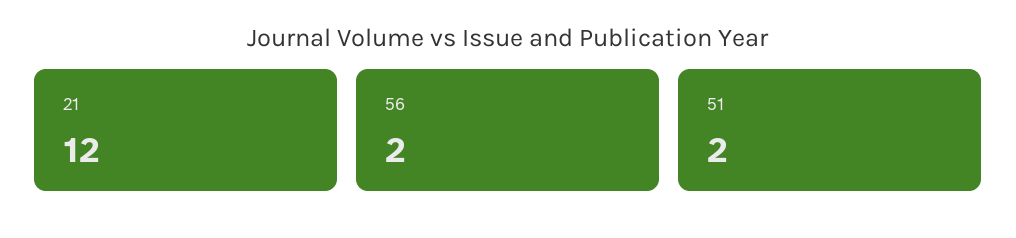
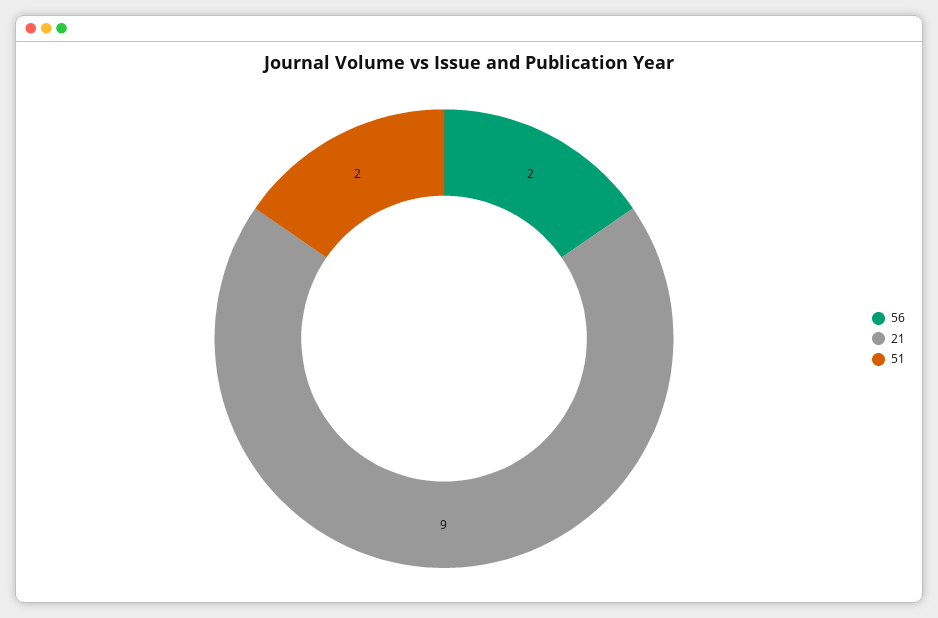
21: 12 -> 9

